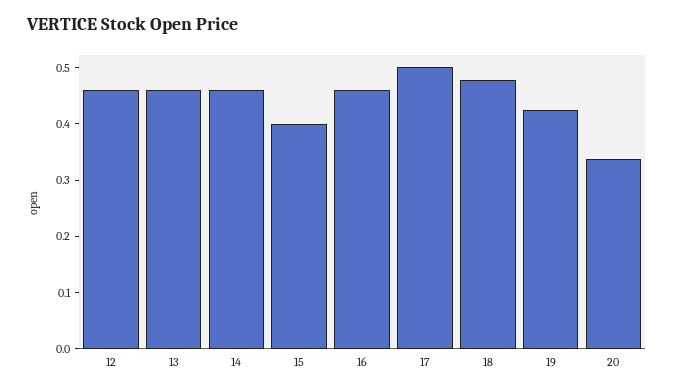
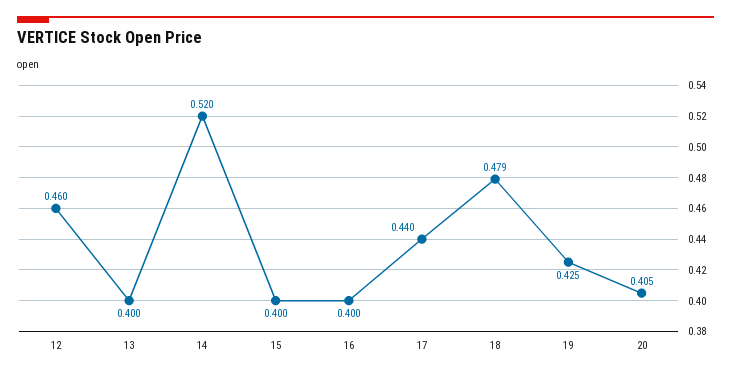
13: 0.46 -> 0.4
14: 0.46 -> 0.52
16: 0.46 -> 0.4
17: 0.5 -> 0.44
20: 0.34 -> 0.405

